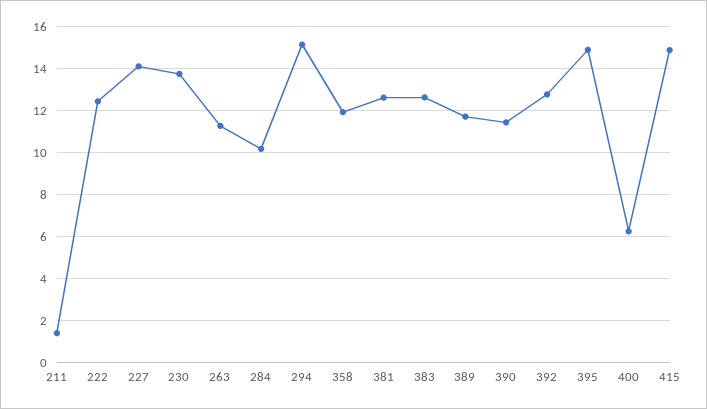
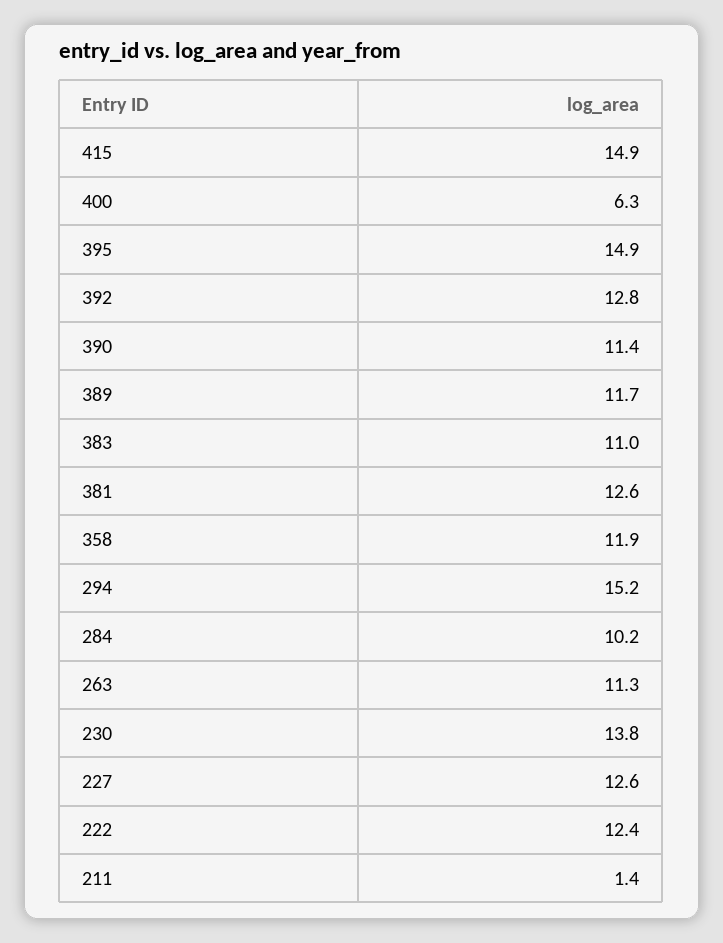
227: 14 -> 12.6
383: 12.5 -> 11

